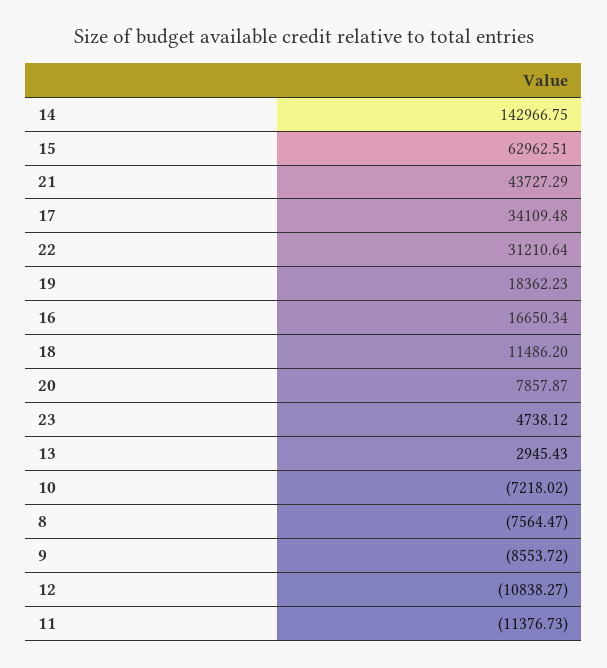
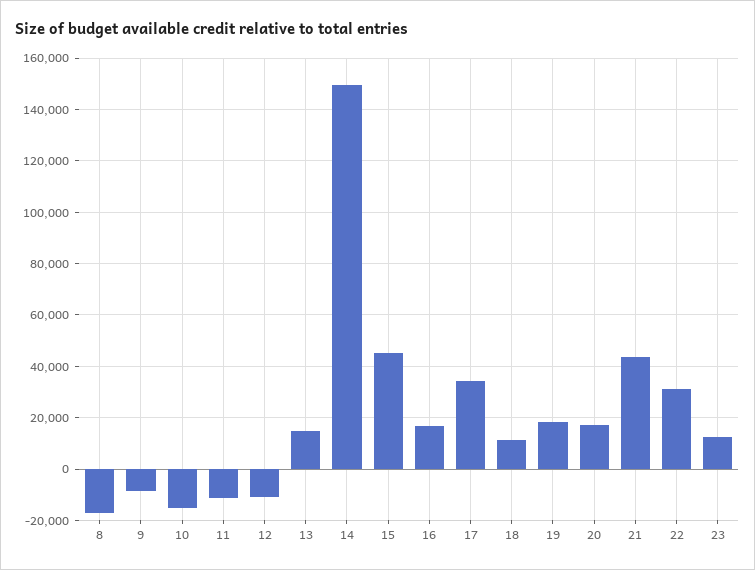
14: 142966.75 -> 150000
15: 62962.51 -> 45000
20: 7857.87 -> 17500
23: 4738.12 -> 12500
13: 2945.43 -> 15000
10: -7218.02 -> -15000
8: -7564.47 -> -17500

